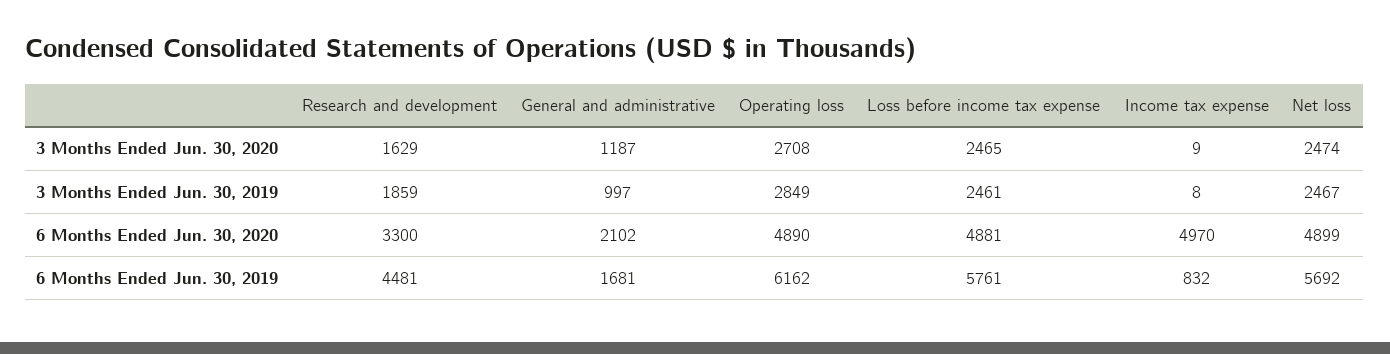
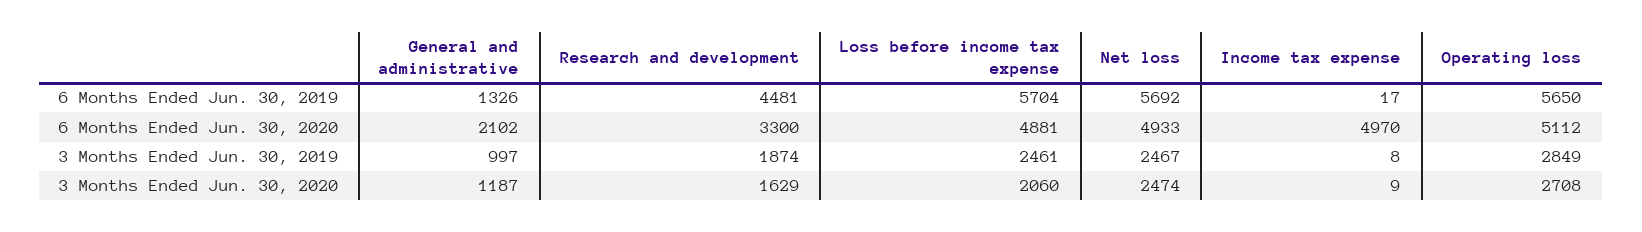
Loss before income tax expense, 3 Months Ended Jun. 30, 2020: 2465 -> 2060
Research and development, 3 Months Ended Jun. 30, 2019: 1859 -> 1874
Operating loss, 6 Months Ended Jun. 30, 2020: 4890 -> 5112
Net loss, 6 Months Ended Jun. 30, 2020: 4899 -> 4933
General and administrative, 6 Months Ended Jun. 30, 2019: 1681 -> 1326
Operating loss, 6 Months Ended Jun. 30, 2019: 6162 -> 5650
Loss before income tax expense, 6 Months Ended Jun. 30, 2019: 5761 -> 5704
Income tax expense, 6 Months Ended Jun. 30, 2019: 832 -> 17

